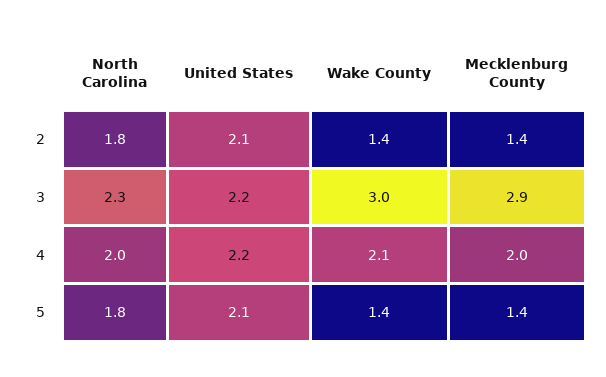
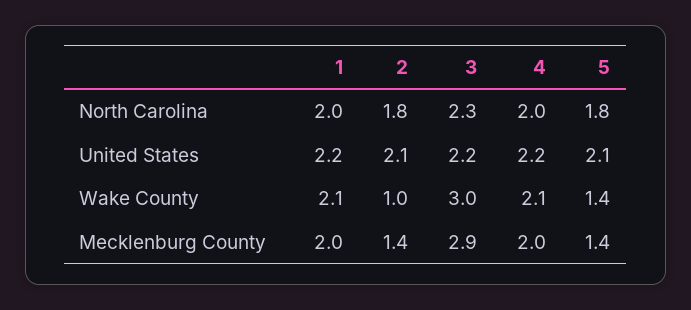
Wake County, 2: 1.4 -> 1
North Carolina, 1: none -> 2
United States, 1: none -> 2.2
Wake County, 1: none -> 2.1
Mecklenburg County, 1: none -> 2

